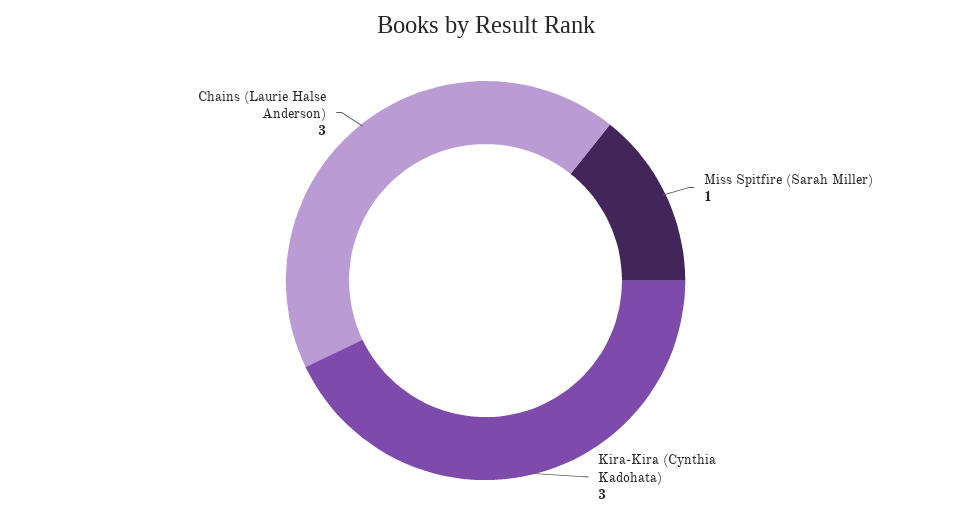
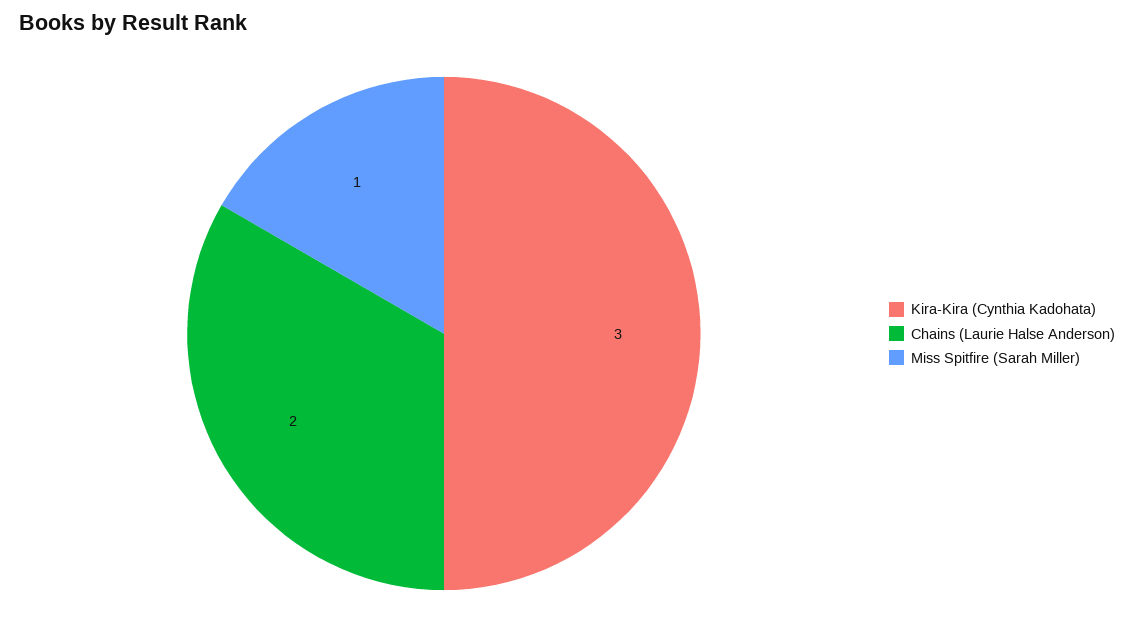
Chains (Laurie Halse Anderson): 3 -> 2

